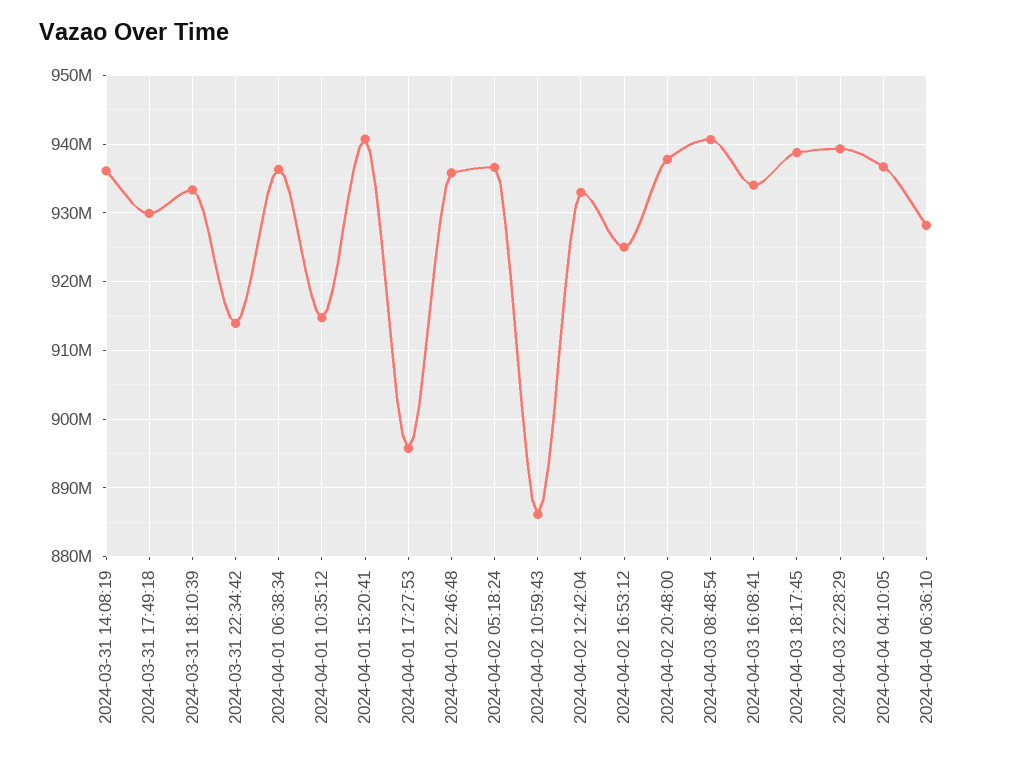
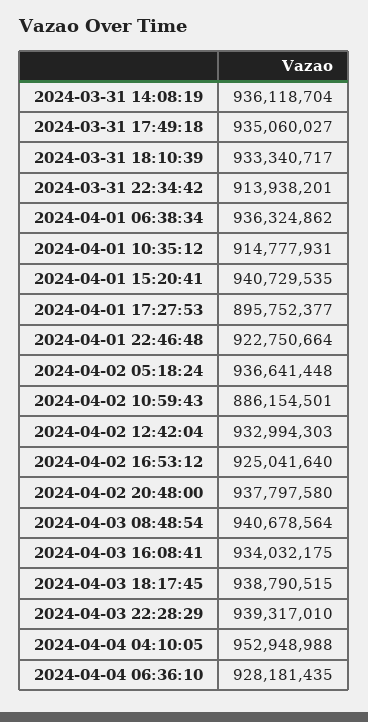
2024-03-31 17:49:18: 930000000 -> 935060027
2024-04-01 22:46:48: 936000000 -> 922750664
2024-04-04 04:10:05: 937000000 -> 952948988

